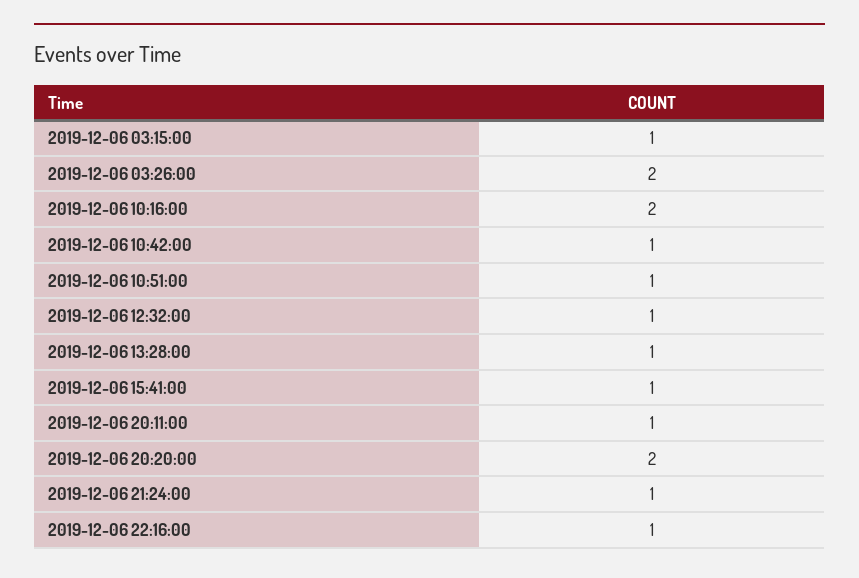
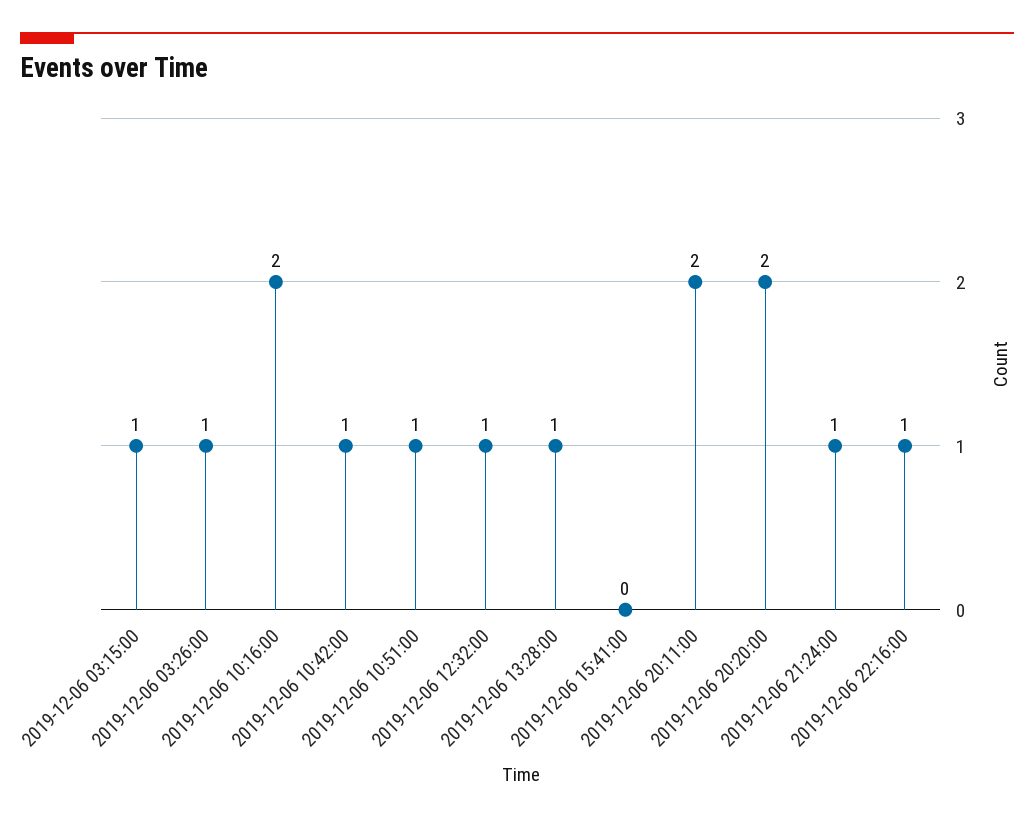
2019-12-06 03:26:00: 2 -> 1
2019-12-06 15:41:00: 1 -> 0
2019-12-06 20:11:00: 1 -> 2

